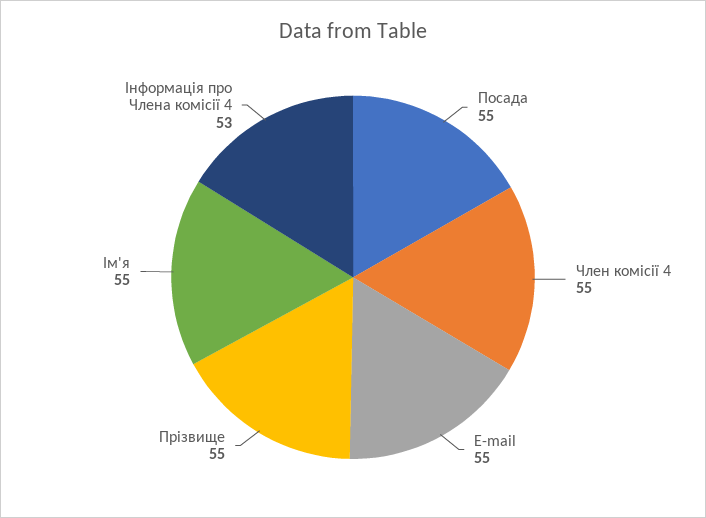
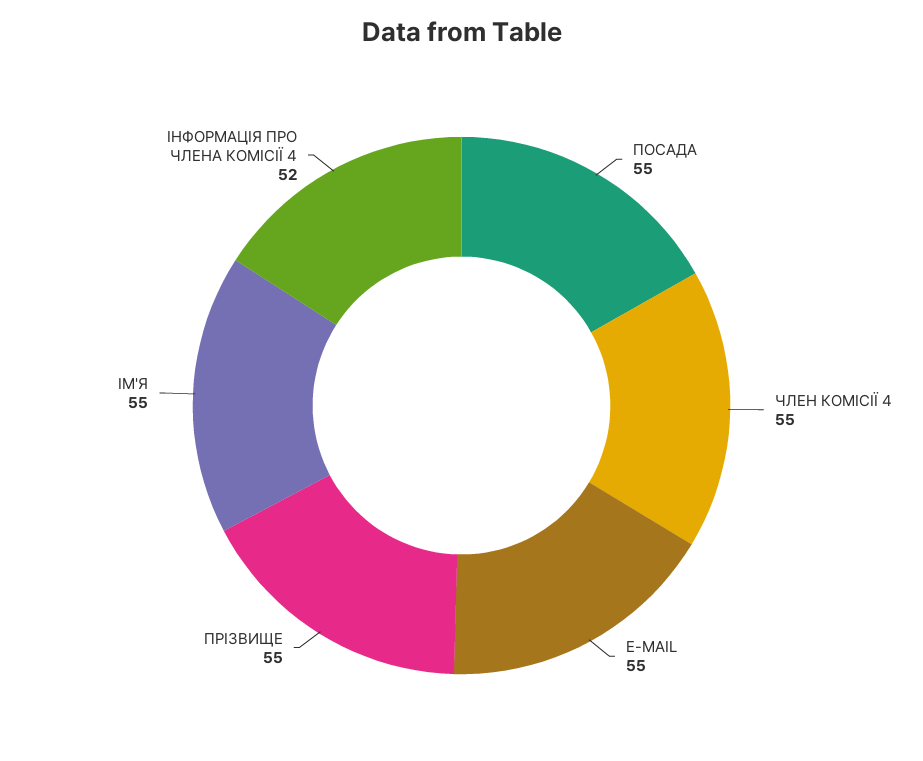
Інформація про Члена комісії 4: 53 -> 52

